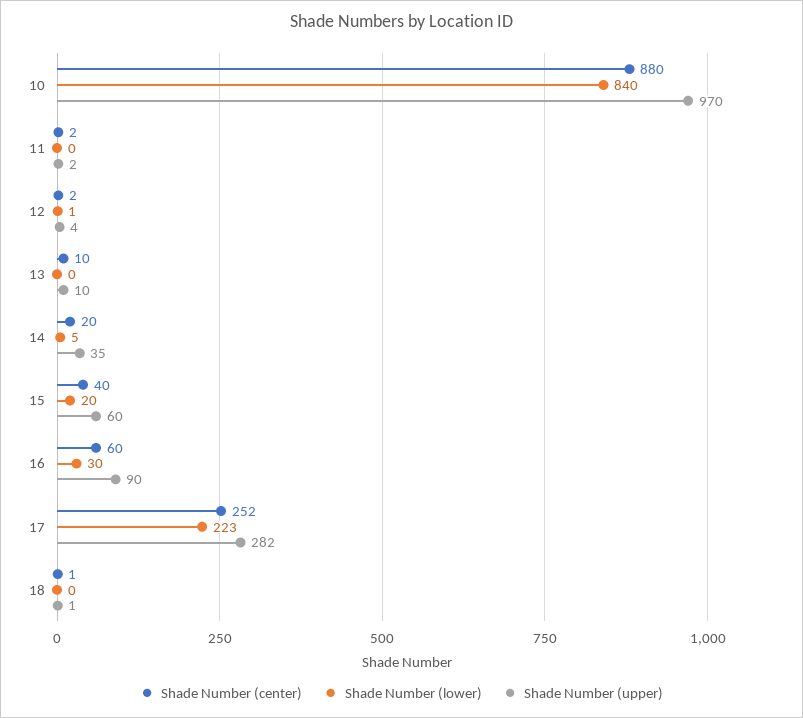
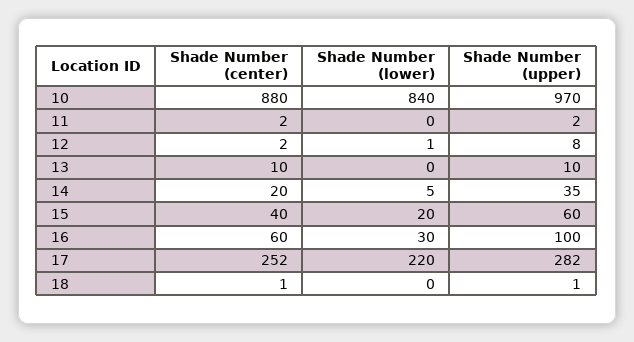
Shade Number (upper), 12: 4 -> 8
Shade Number (upper), 16: 90 -> 100
Shade Number (lower), 17: 223 -> 220

